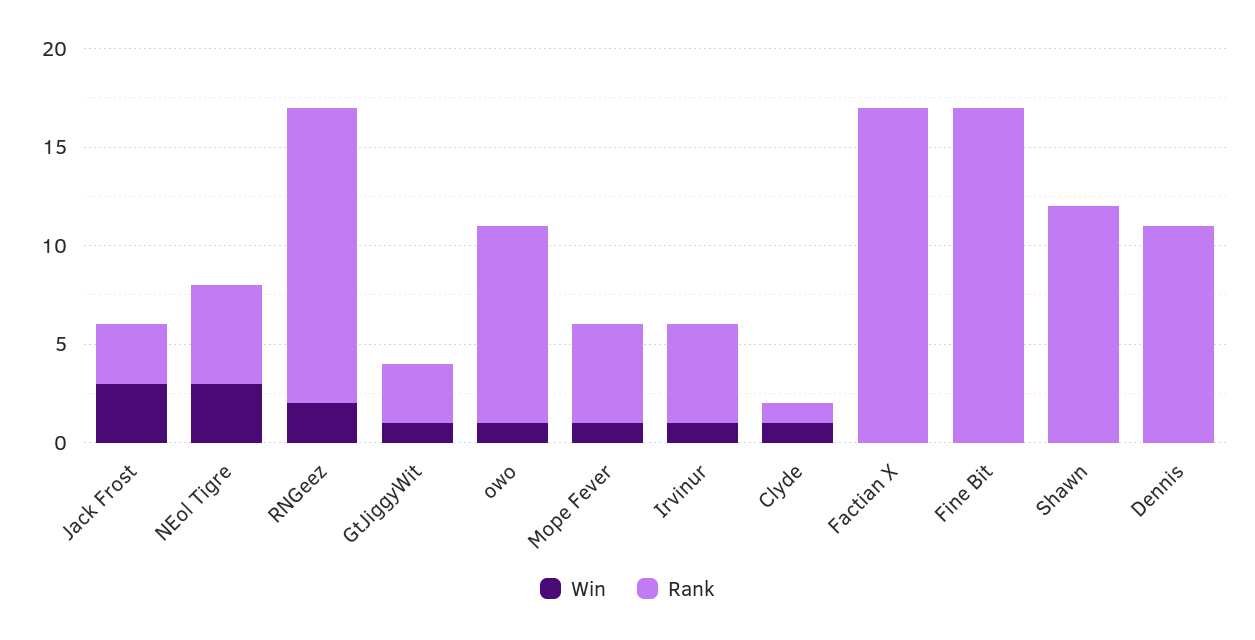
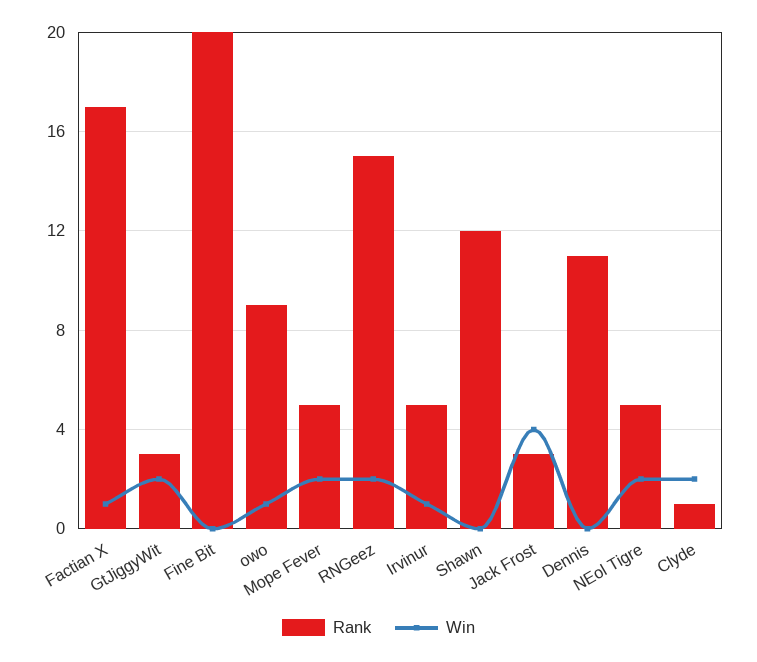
Win, Jack Frost: 3 -> 4
Win, NEol Tigre: 3 -> 2
Win, GtJiggyWit: 1 -> 2
Rank, owo: 10 -> 9
Win, Mope Fever: 1 -> 2
Win, Clyde: 1 -> 2
Win, Factian X: 0 -> 1
Rank, Fine Bit: 17 -> 20

